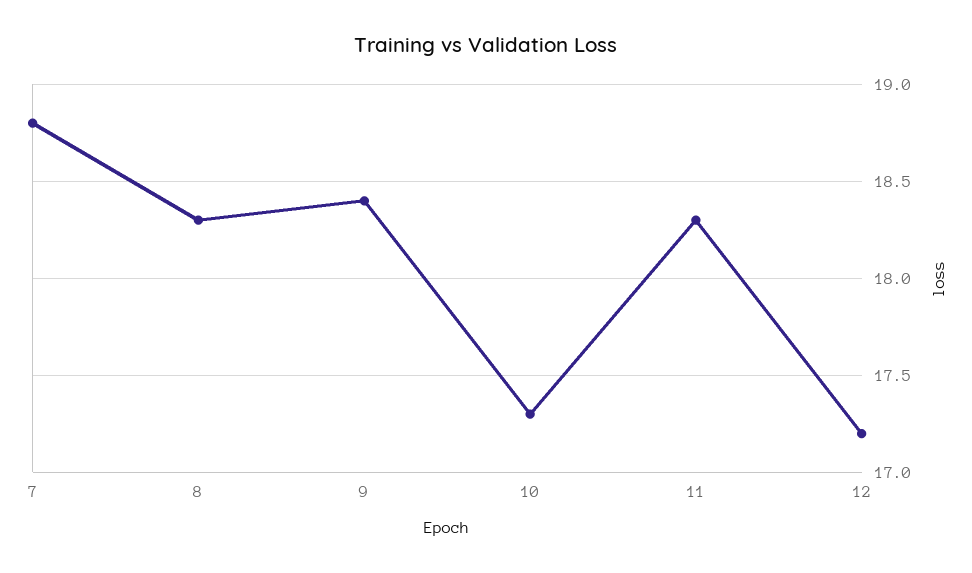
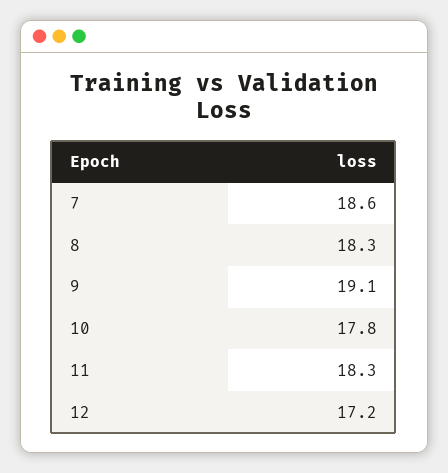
7: 18.8 -> 18.6
9: 18.4 -> 19.1
10: 17.3 -> 17.8

